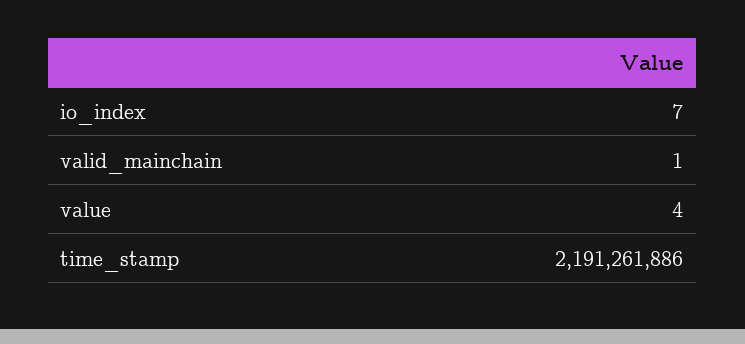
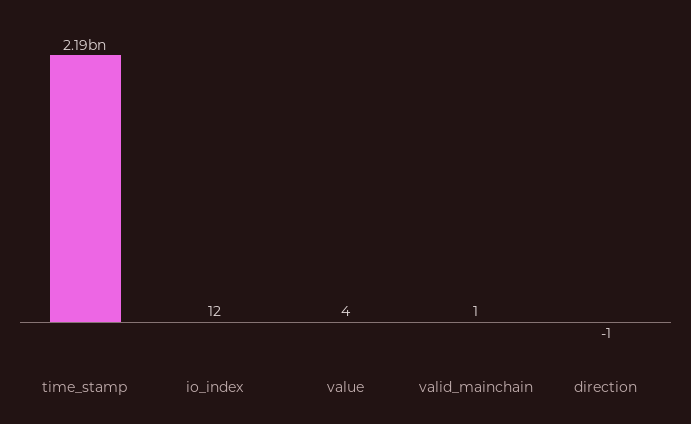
io_index: 7 -> 12
direction: none -> -1

